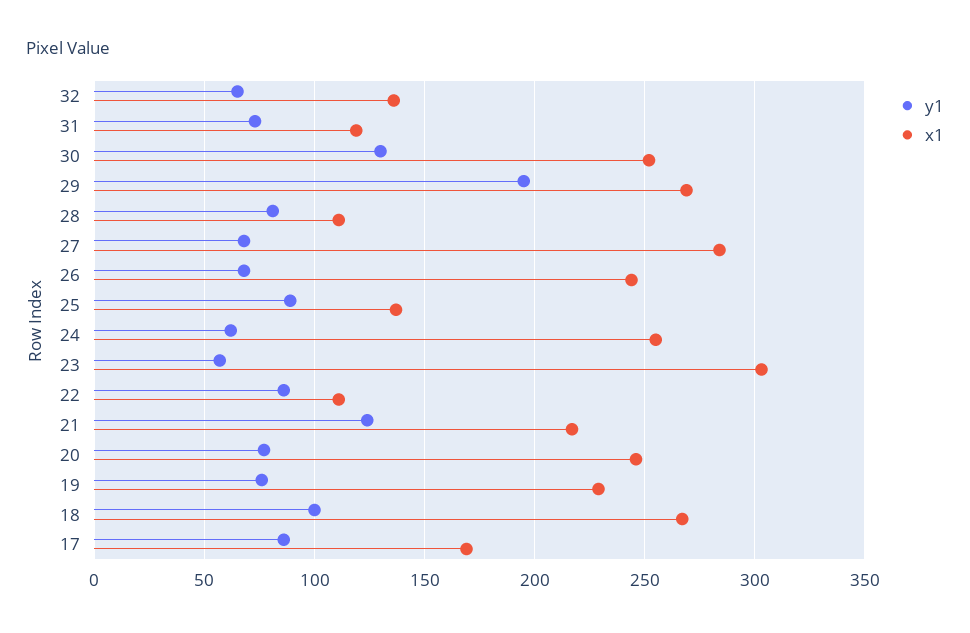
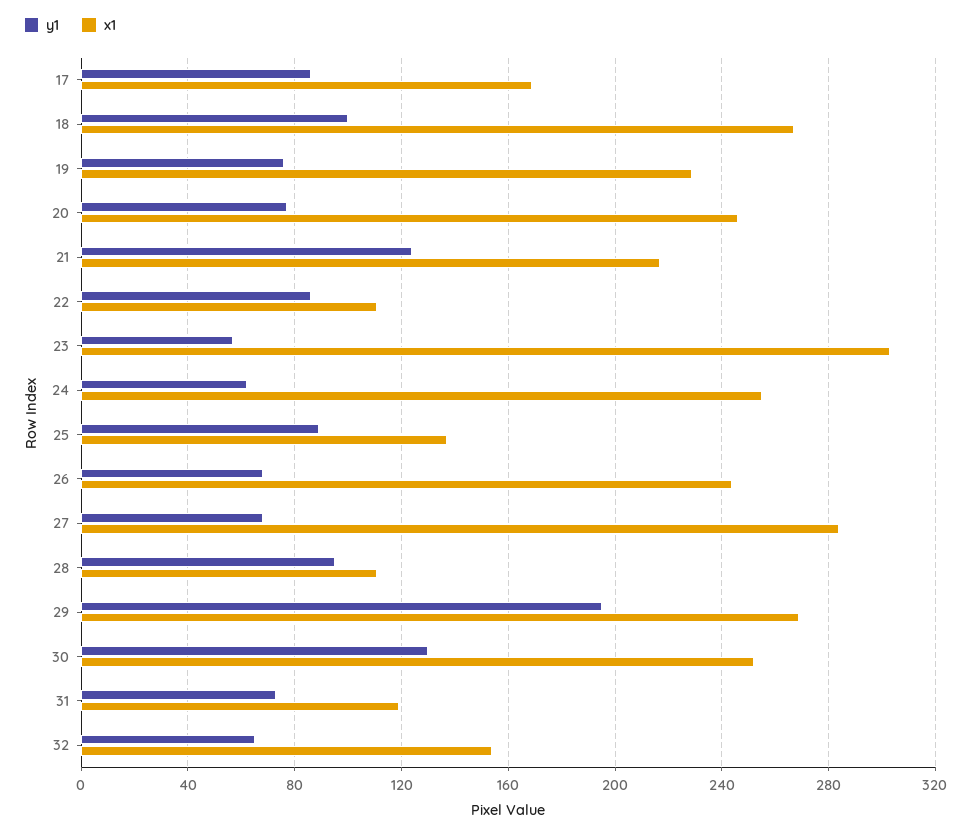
x1, 32: 135 -> 155
y1, 28: 80 -> 95

